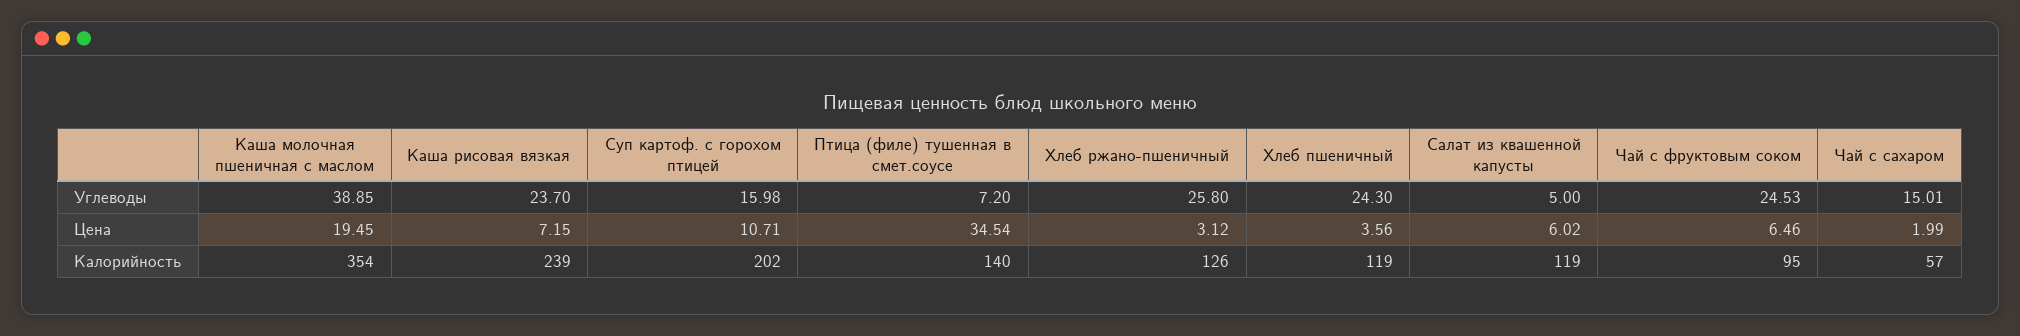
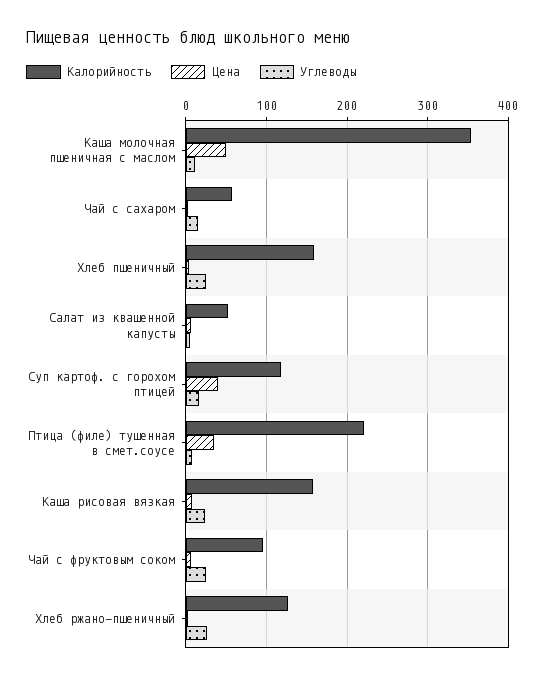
Углеводы, Каша молочная пшеничная с маслом: 38.85 -> 10
Цена, Каша молочная пшеничная с маслом: 19.45 -> 50
Цена, Суп картоф. с горохом птицей: 10.71 -> 40
Калорийность, Каша рисовая вязкая: 239 -> 160
Калорийность, Суп картоф. с горохом птицей: 202 -> 120
Калорийность, Птица (филе) тушенная в смет.соусе: 140 -> 220
Калорийность, Хлеб пшеничный: 119 -> 160
Калорийность, Салат из квашенной капусты: 119 -> 50

